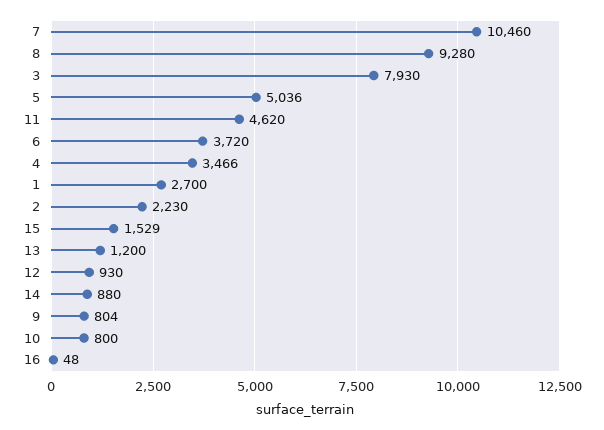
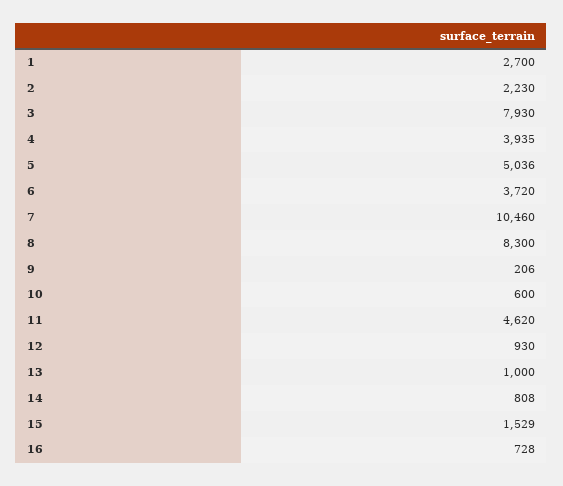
8: 9280 -> 8300
4: 3466 -> 3935
13: 1200 -> 1000
14: 880 -> 808
9: 804 -> 206
10: 800 -> 600
16: 48 -> 728

